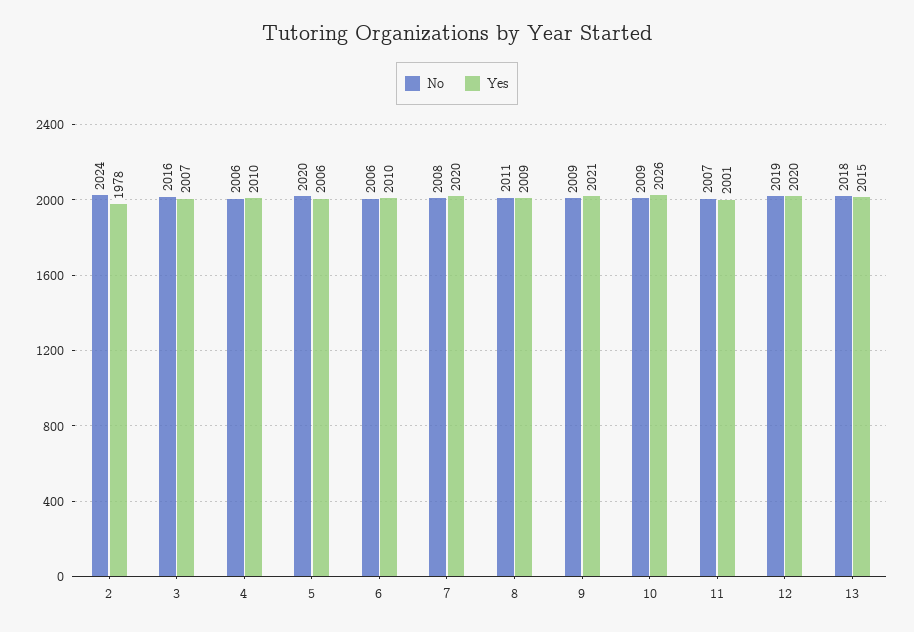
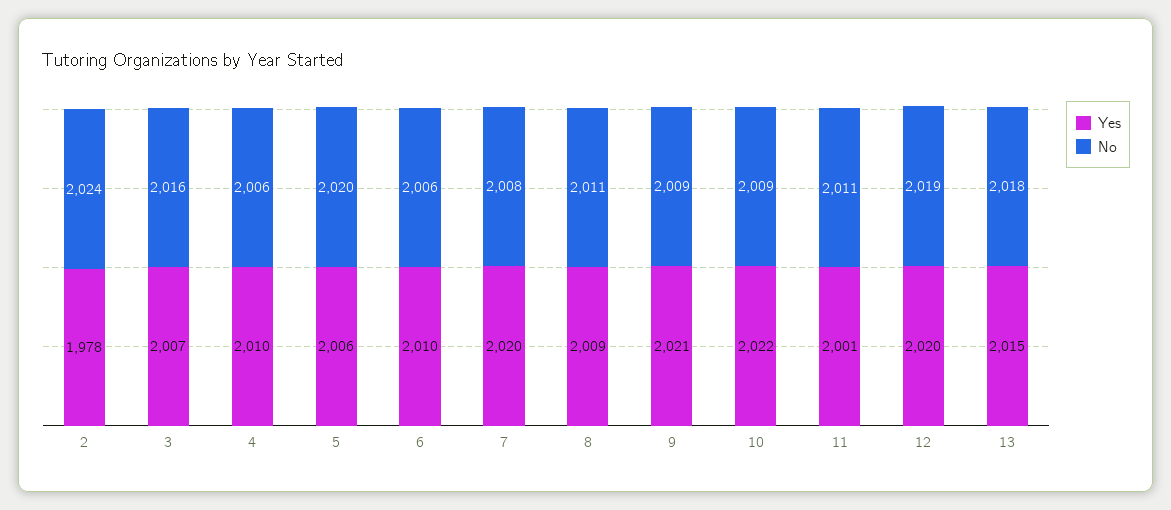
Yes, 10: 2026 -> 2022
No, 11: 2007 -> 2011

